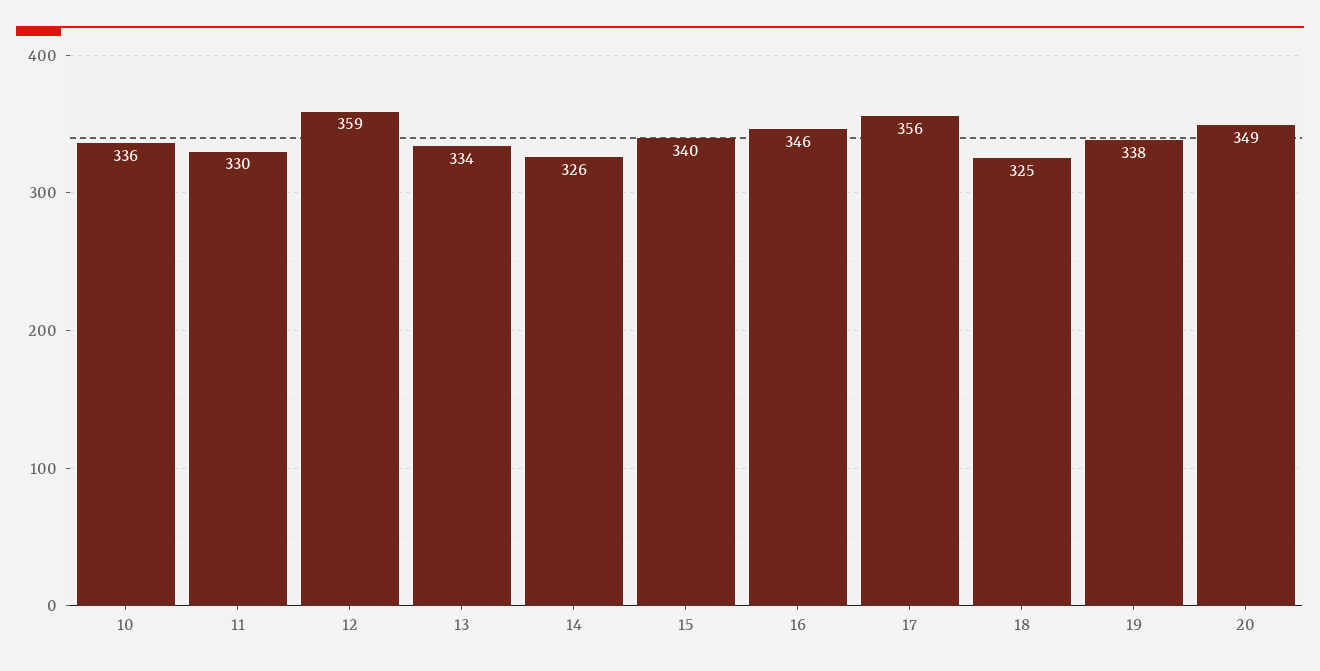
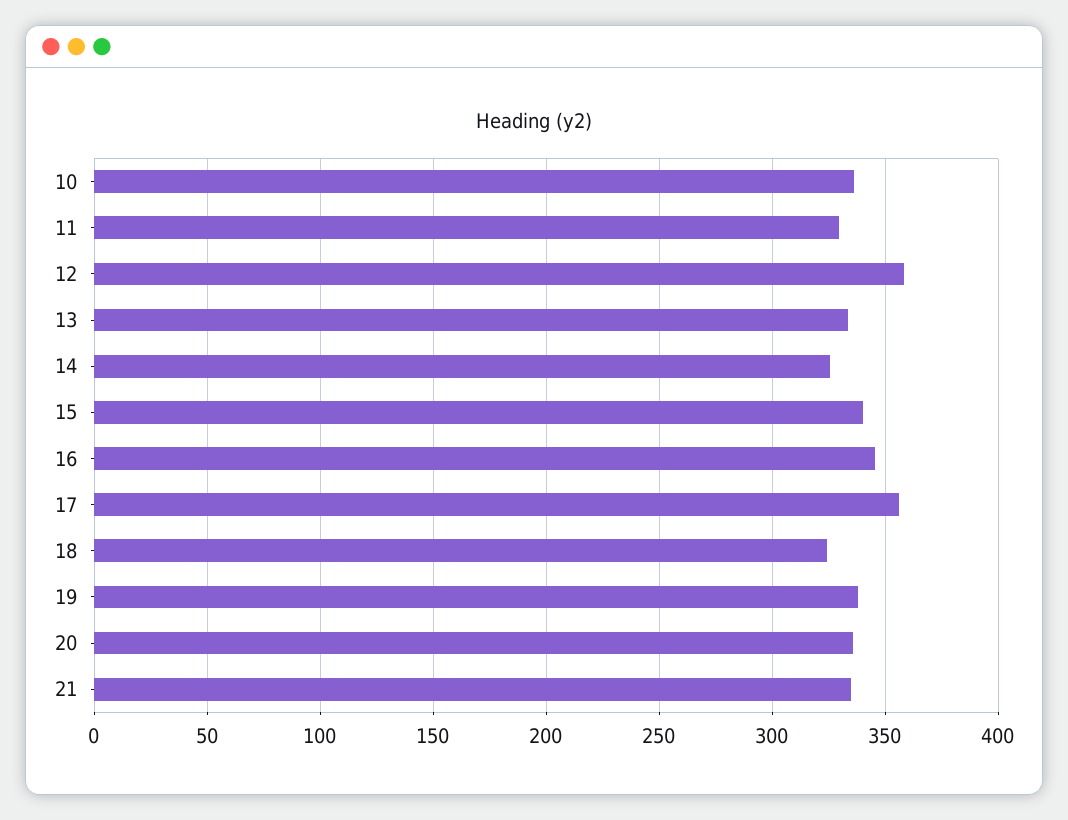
20: 349 -> 335
21: none -> 335

